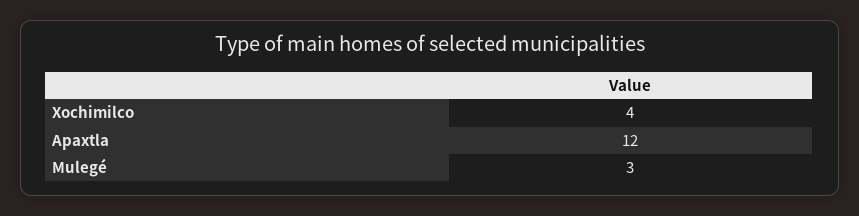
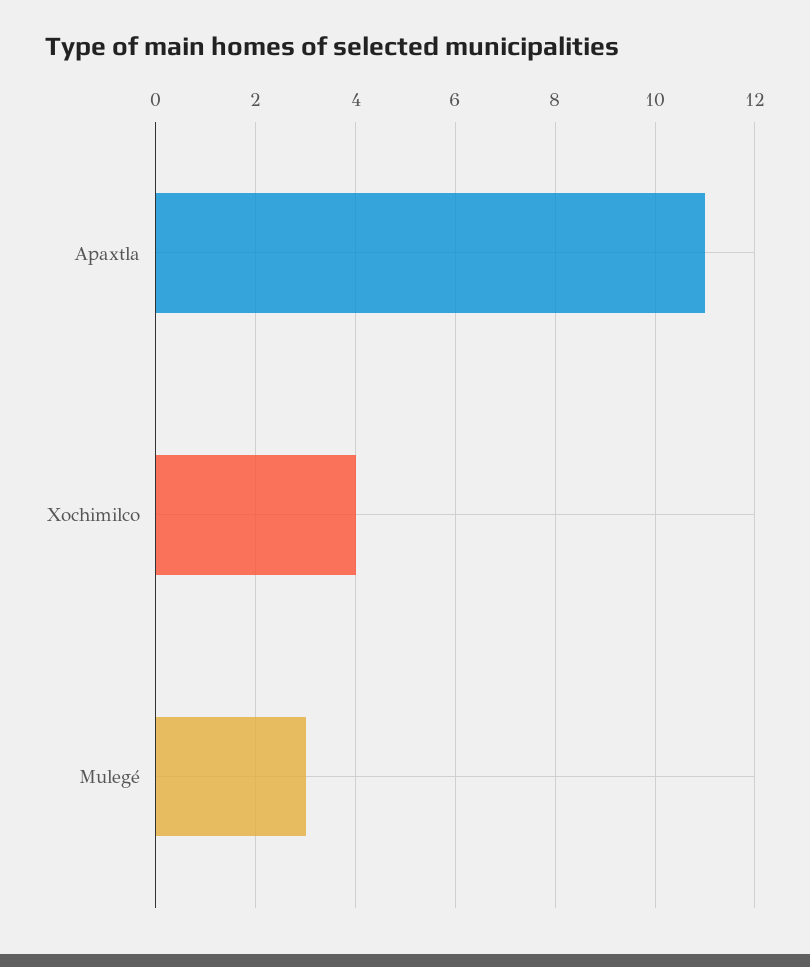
Apaxtla: 12 -> 11

